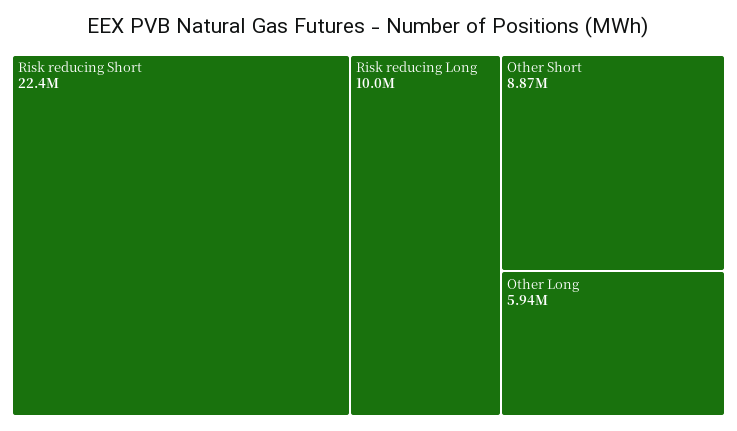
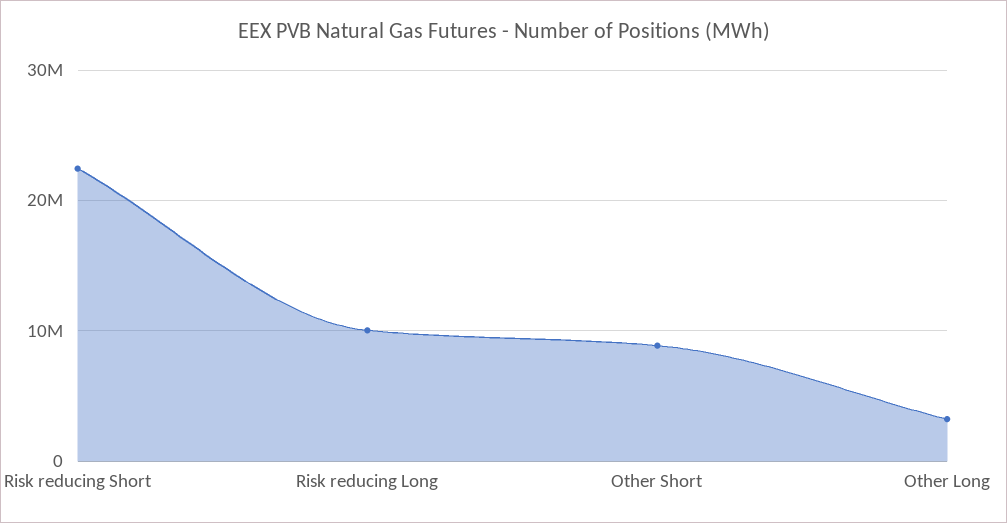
Other Long: 5940000 -> 3000000

